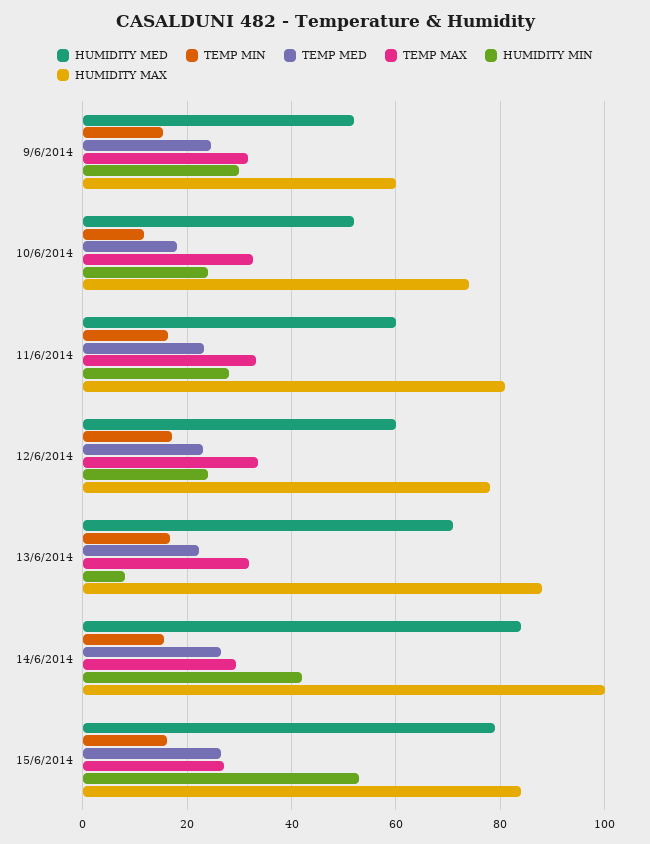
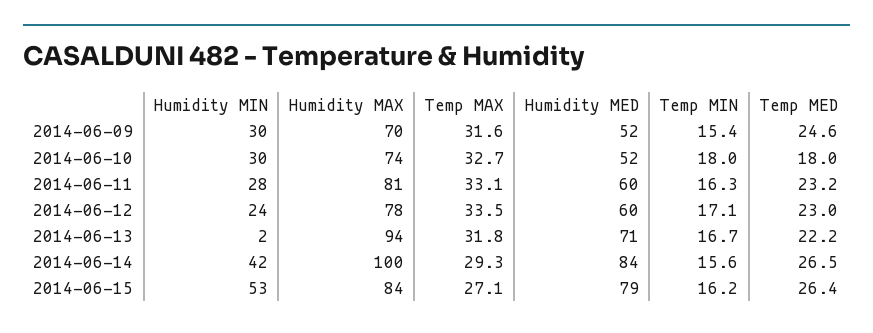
HUMIDITY MAX, 9/6/2014: 60 -> 70
TEMP MIN, 10/6/2014: 12 -> 18
HUMIDITY MIN, 10/6/2014: 24 -> 30
HUMIDITY MIN, 13/6/2014: 8 -> 2
HUMIDITY MAX, 13/6/2014: 88 -> 94

